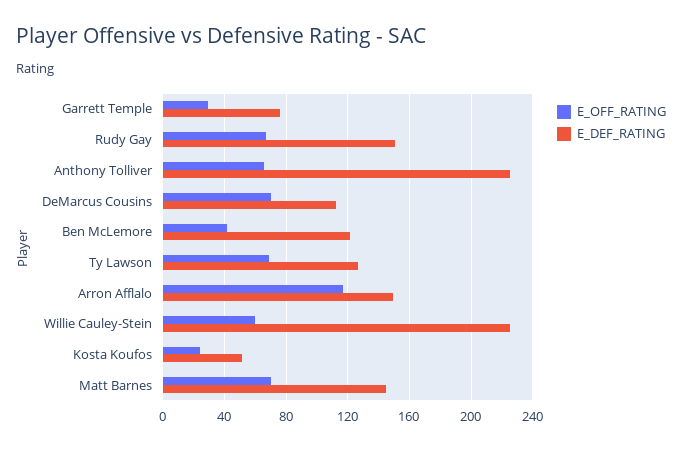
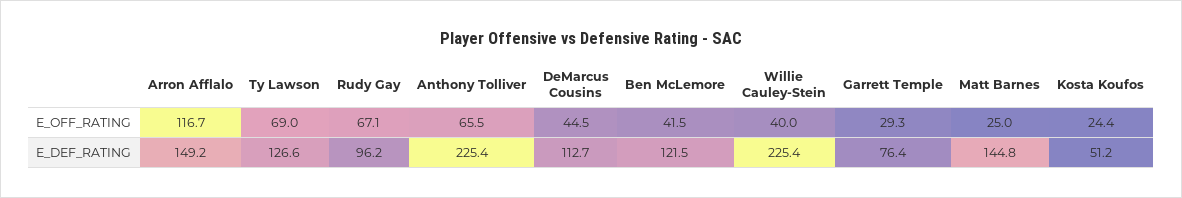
E_DEF_RATING, Rudy Gay: 150 -> 96.2
E_OFF_RATING, DeMarcus Cousins: 70 -> 44.5
E_OFF_RATING, Willie Cauley-Stein: 60 -> 40
E_OFF_RATING, Matt Barnes: 70 -> 25

